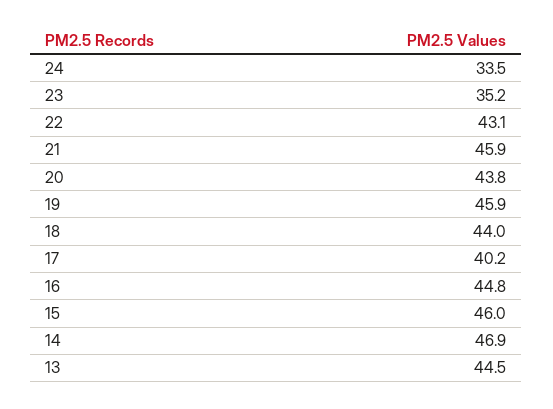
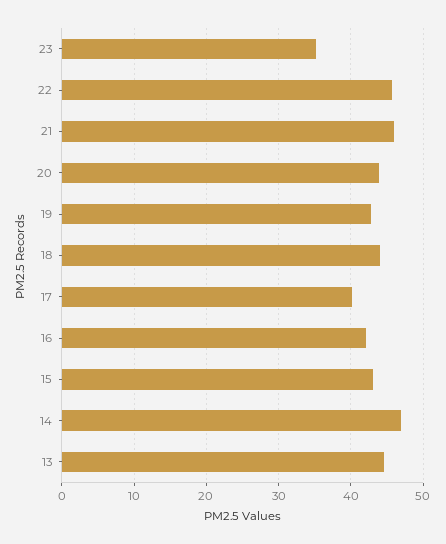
24: 33.5 -> none
22: 43.1 -> 46
19: 45.9 -> 43
16: 44.8 -> 42
15: 46 -> 43

